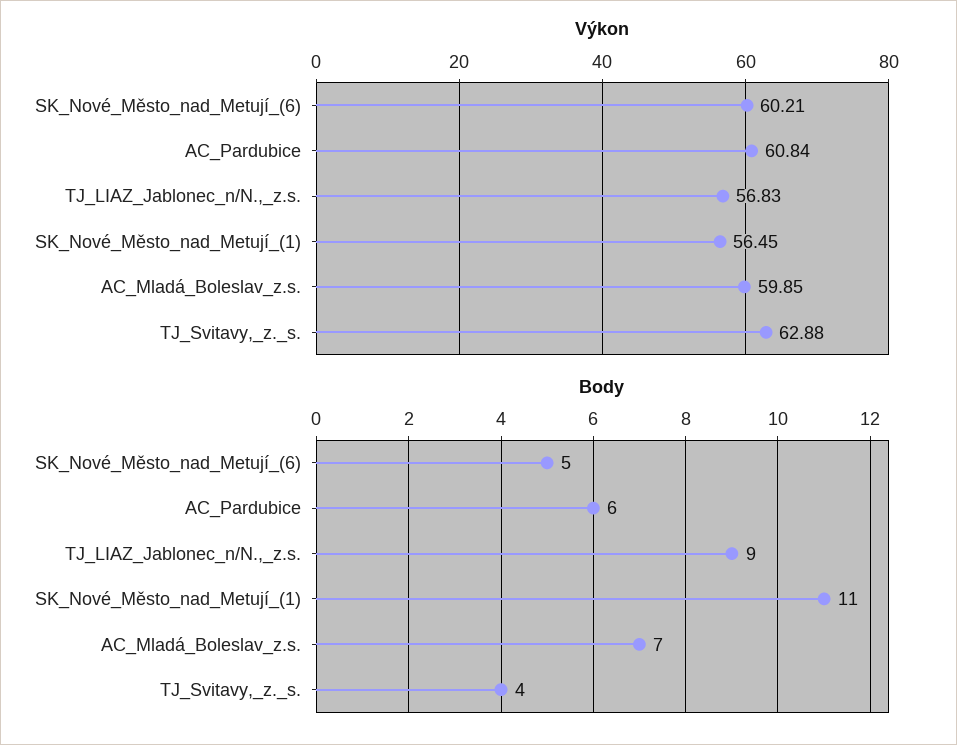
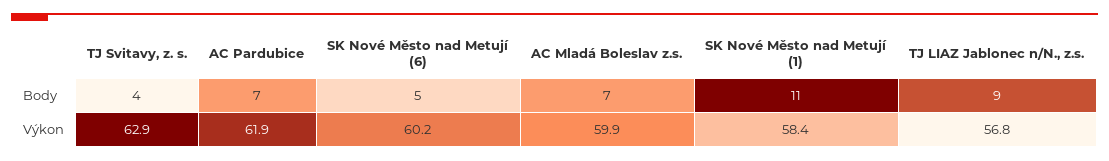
Výkon, AC_Pardubice: 60.84 -> 61.9
Výkon, SK_Nové_Město_nad_Metují_(1): 56.45 -> 58.4
Body, AC_Pardubice: 6 -> 7

